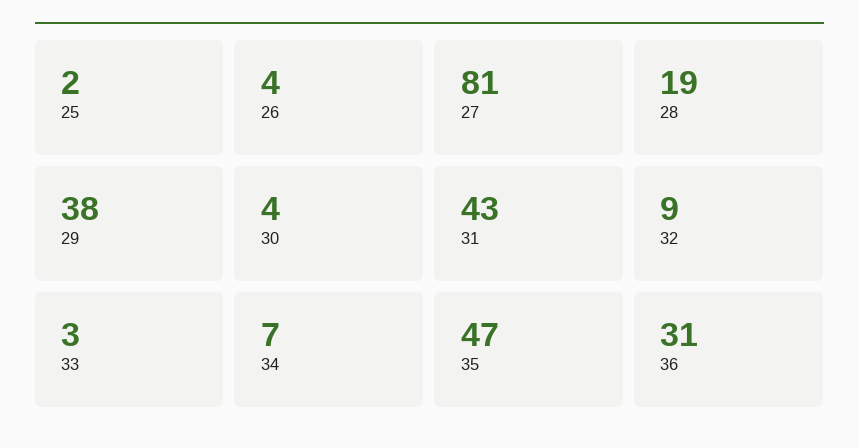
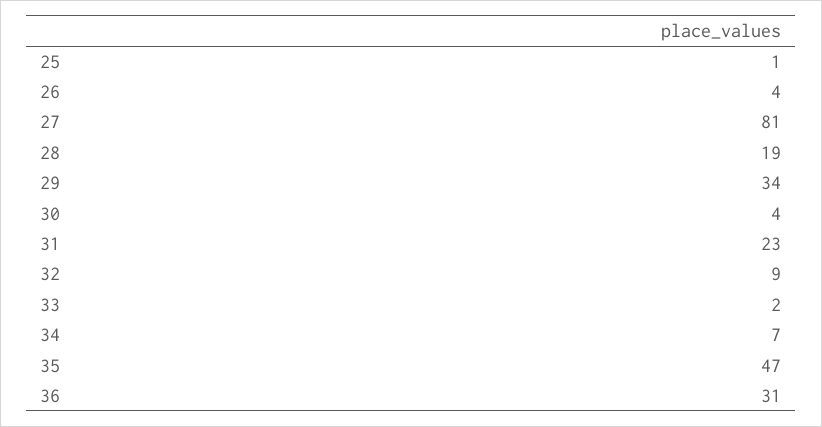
25: 2 -> 1
29: 38 -> 34
31: 43 -> 23
33: 3 -> 2

